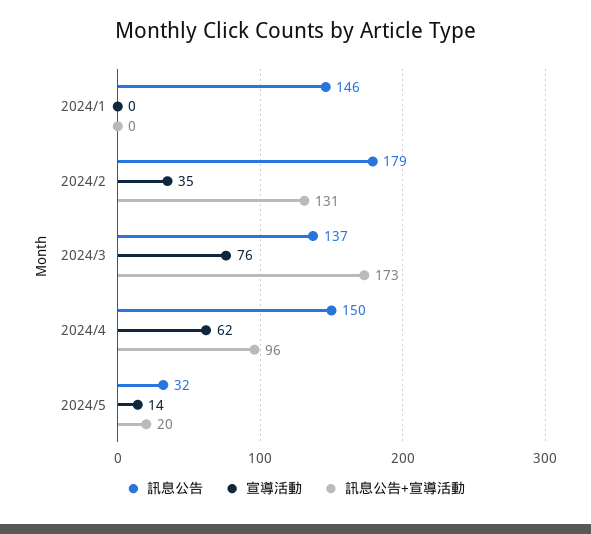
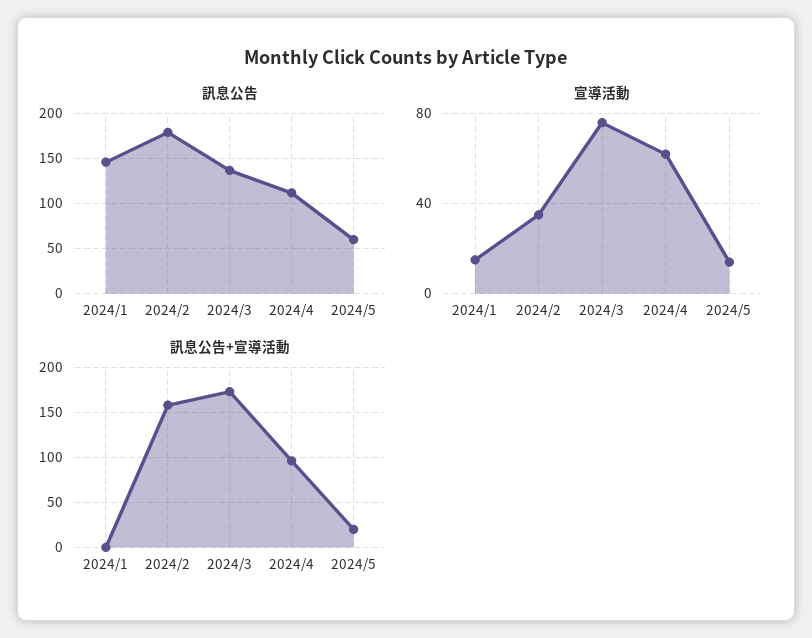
宣導活動, 2024/1: 0 -> 15
訊息公告+宣導活動, 2024/2: 131 -> 160
訊息公告, 2024/4: 150 -> 110
訊息公告, 2024/5: 32 -> 60

